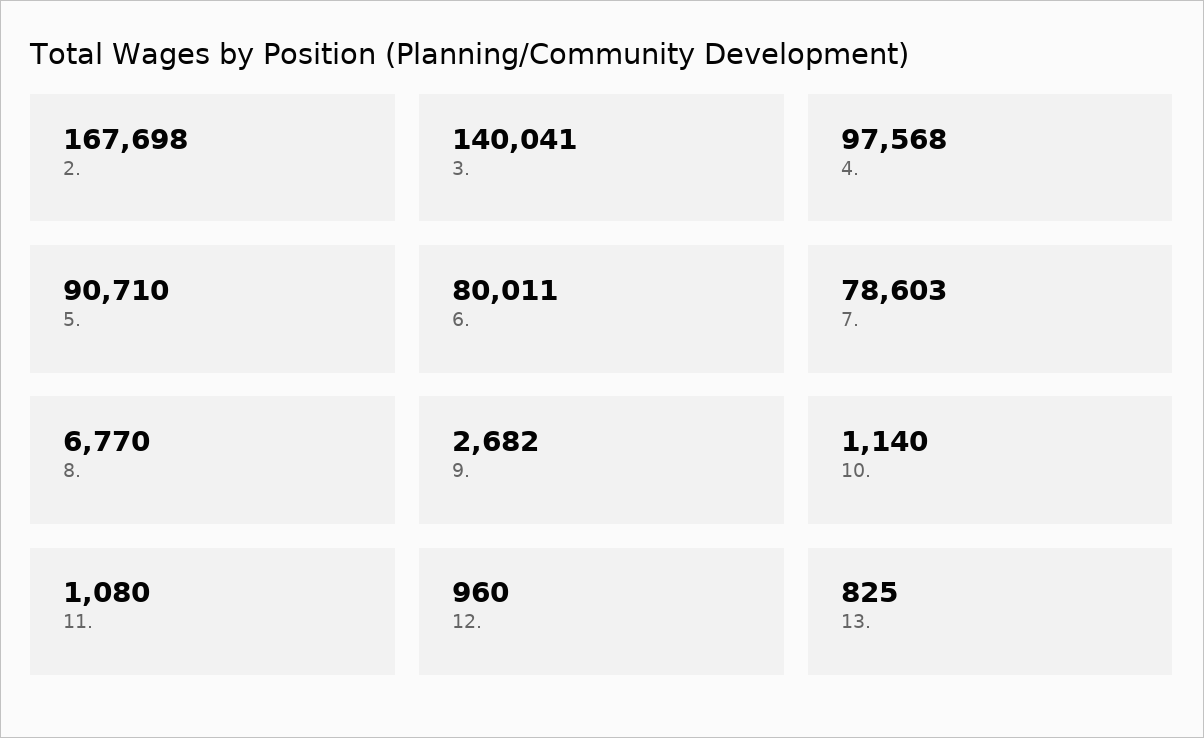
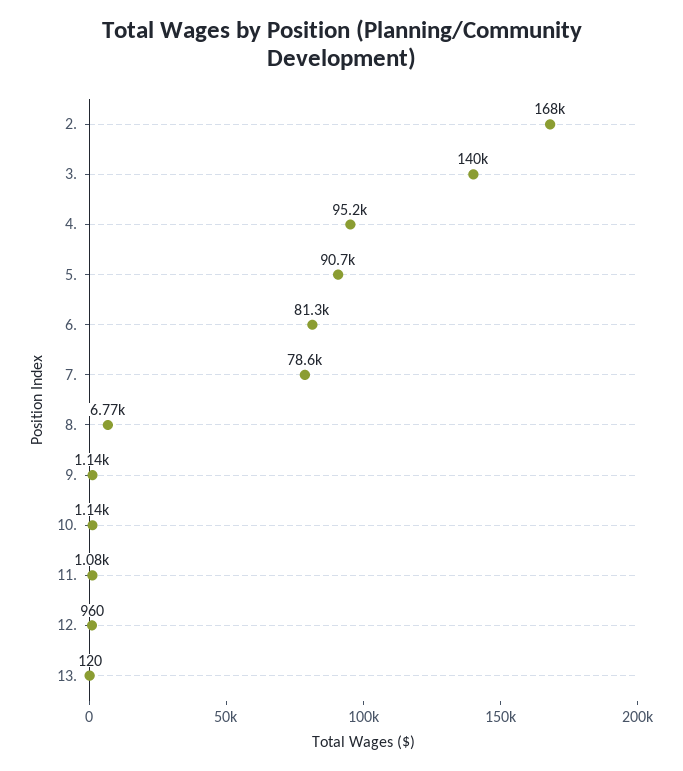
4.: 97568 -> 95200
6.: 80011 -> 81300
9.: 2682 -> 1140
13.: 825 -> 120

